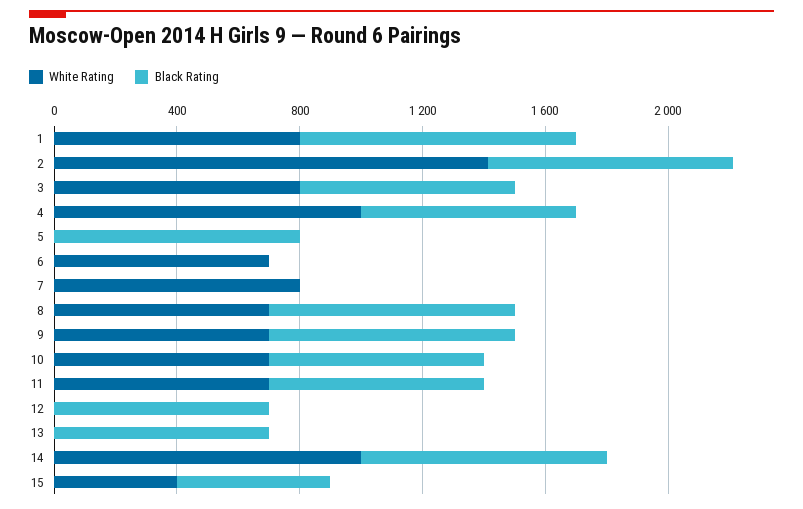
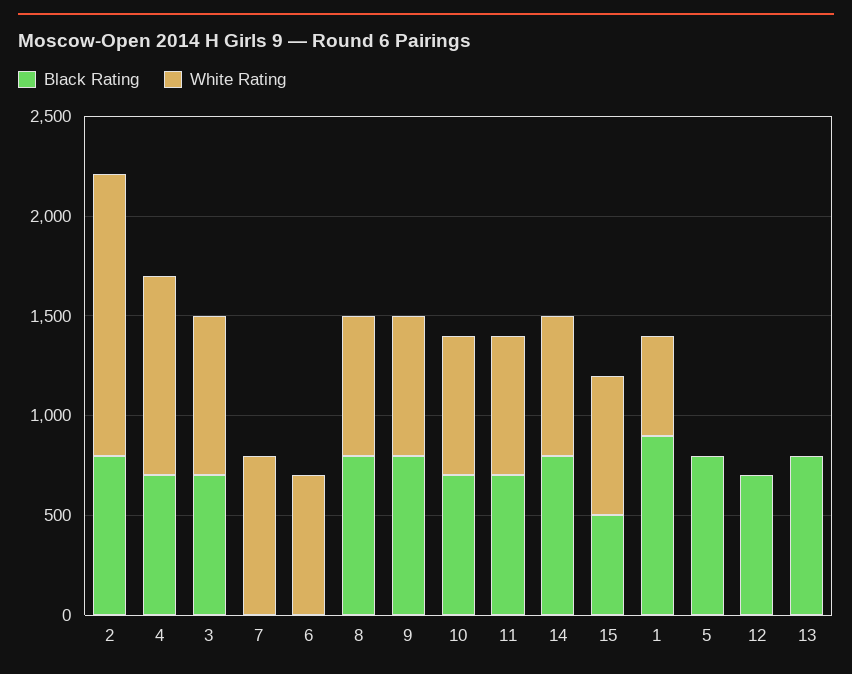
White Rating, 1: 800 -> 500
Black Rating, 13: 700 -> 800
White Rating, 14: 1000 -> 700
White Rating, 15: 400 -> 700

